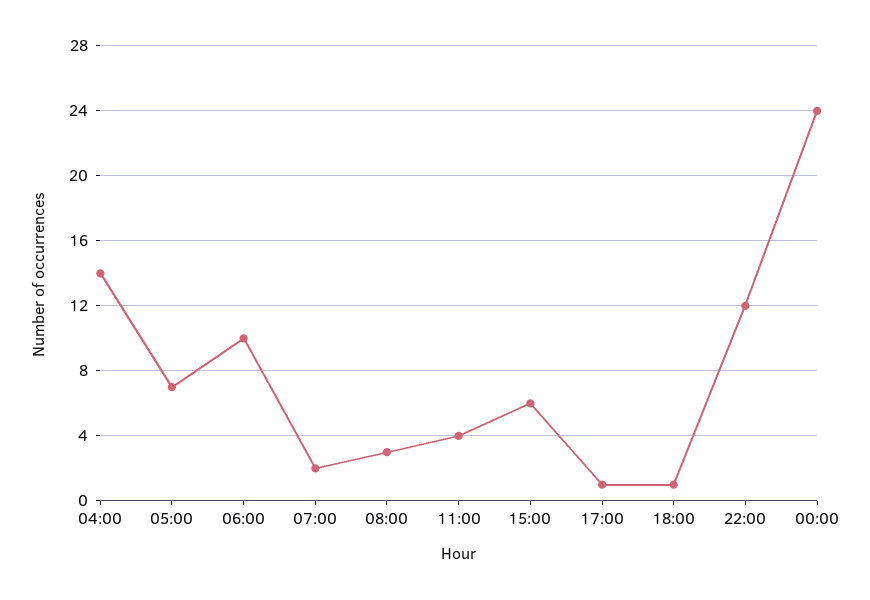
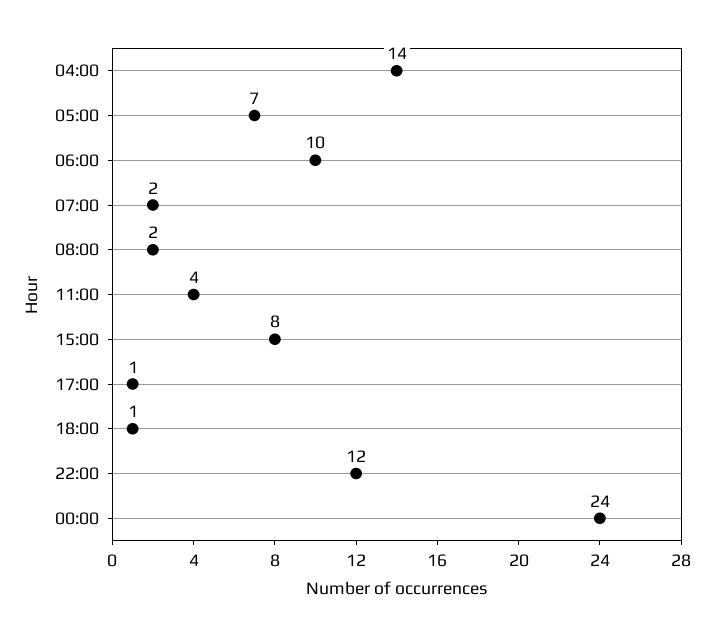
08:00: 3 -> 2
15:00: 6 -> 8

